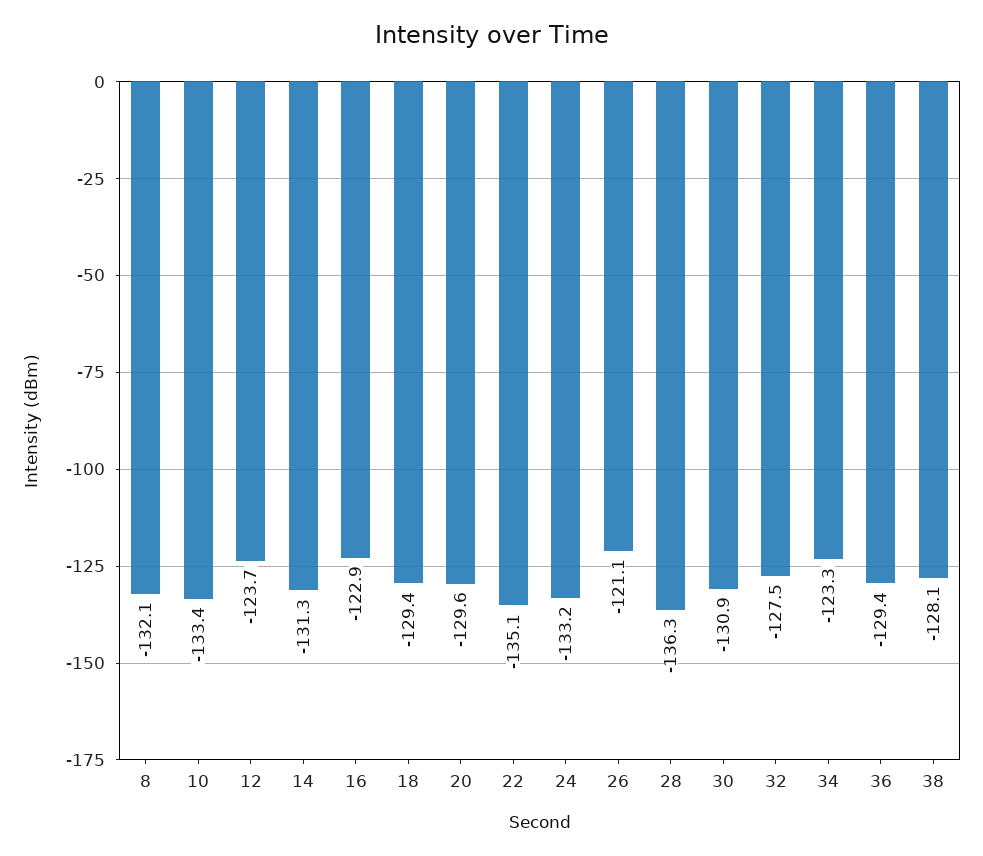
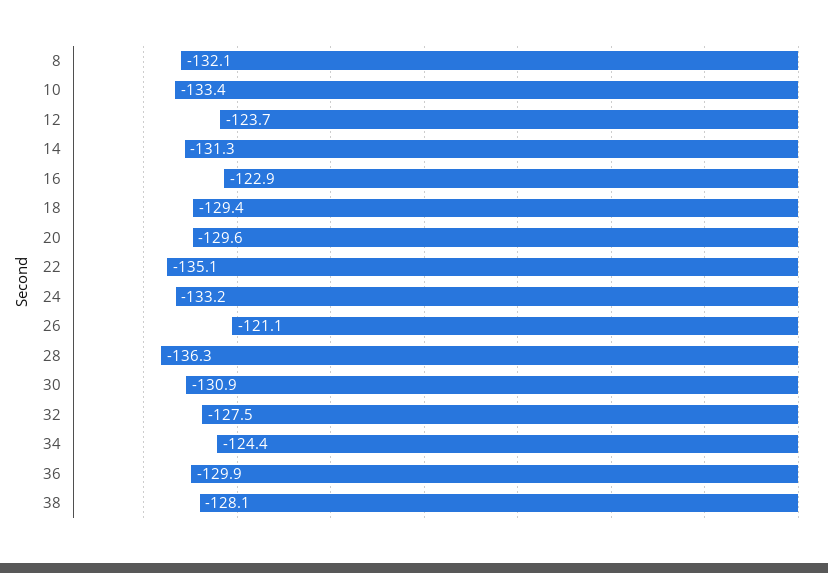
34: -123.3 -> -124.4
36: -129.4 -> -129.9

